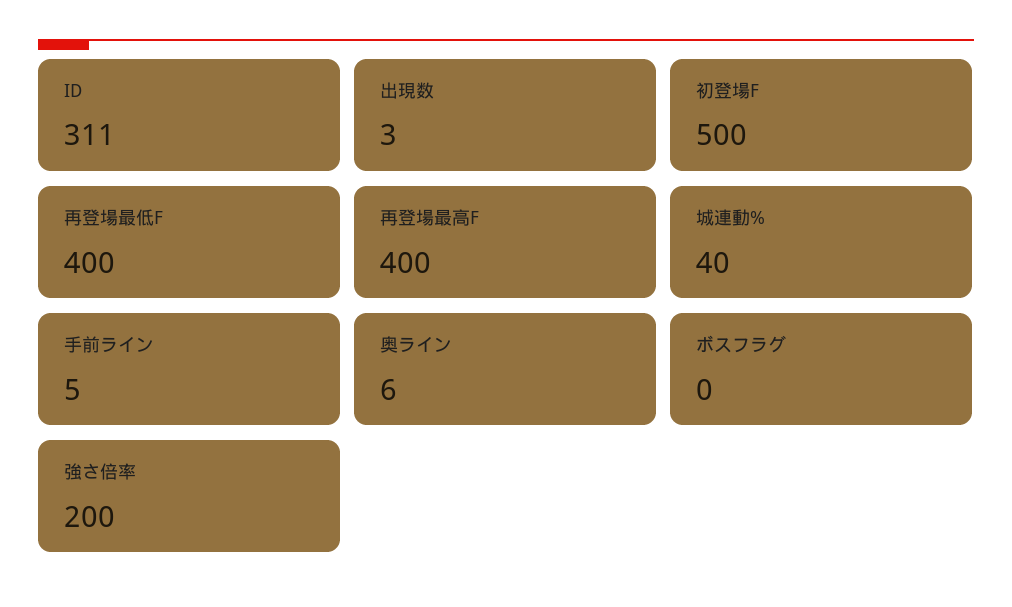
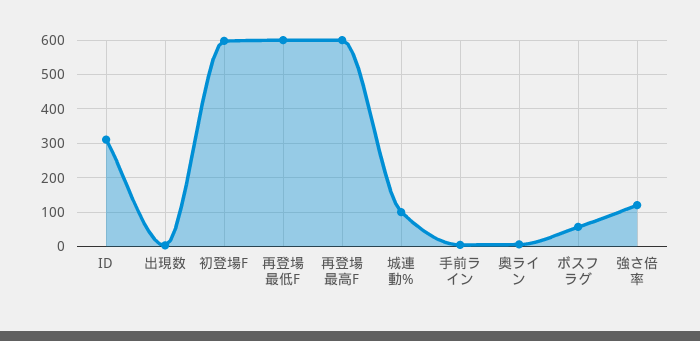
初登場F: 500 -> 600
再登場最低F: 400 -> 600
再登場最高F: 400 -> 600
城連動%: 40 -> 100
ボスフラグ: 0 -> 60
強さ倍率: 200 -> 120

